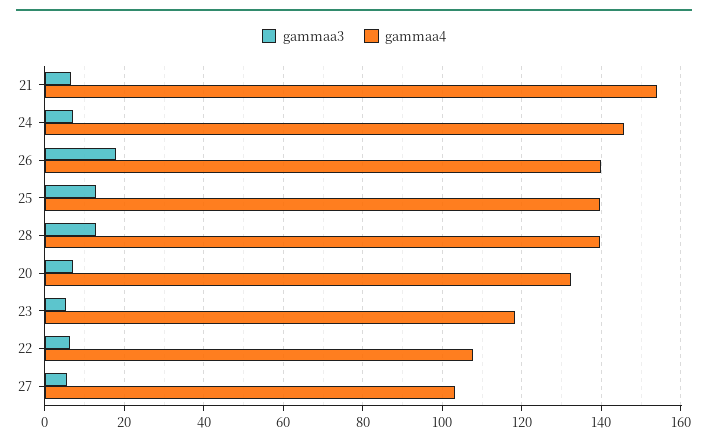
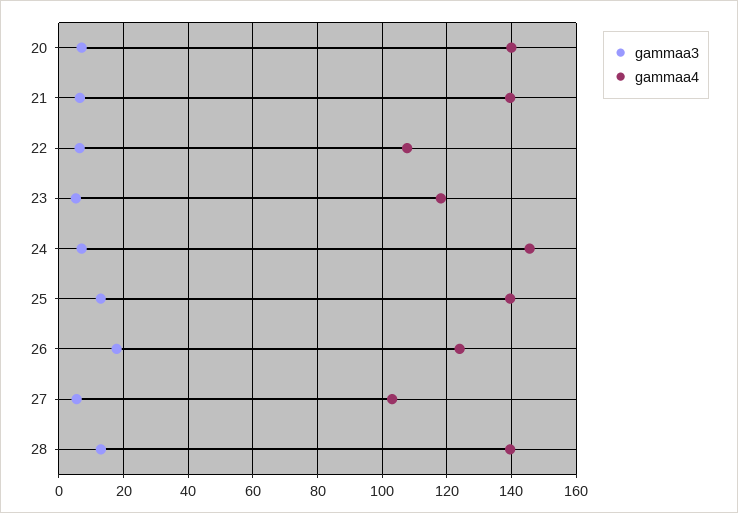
gammaa4, 21: 154 -> 140
gammaa4, 26: 140 -> 124
gammaa4, 20: 132 -> 140

